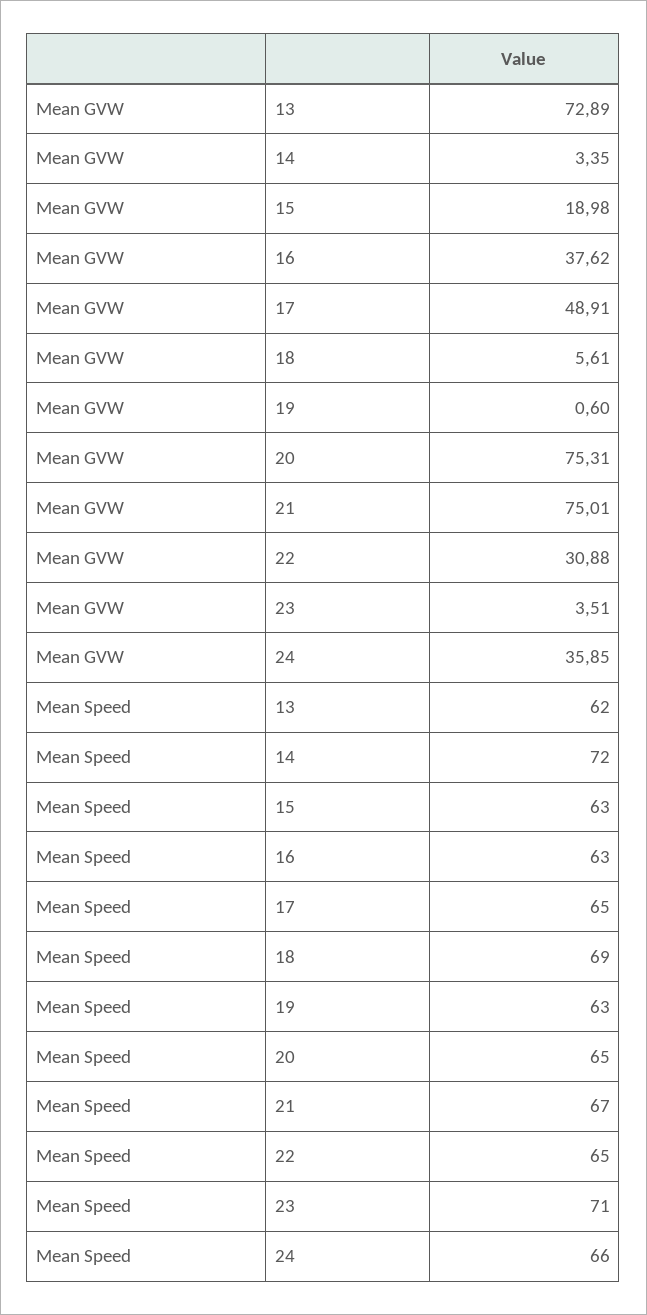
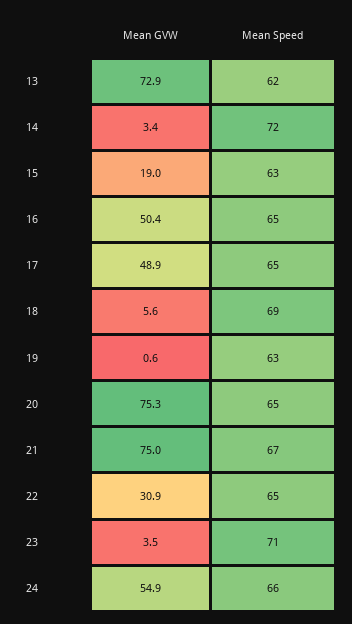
Mean GVW, 16: 37.62 -> 50.4
Mean GVW, 24: 35.85 -> 54.9
Mean Speed, 16: 63 -> 65

